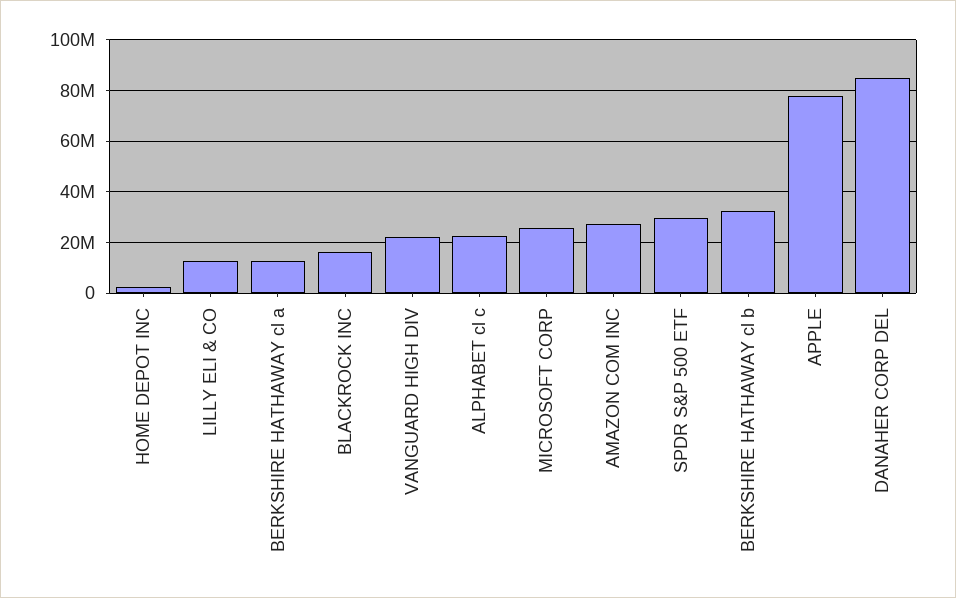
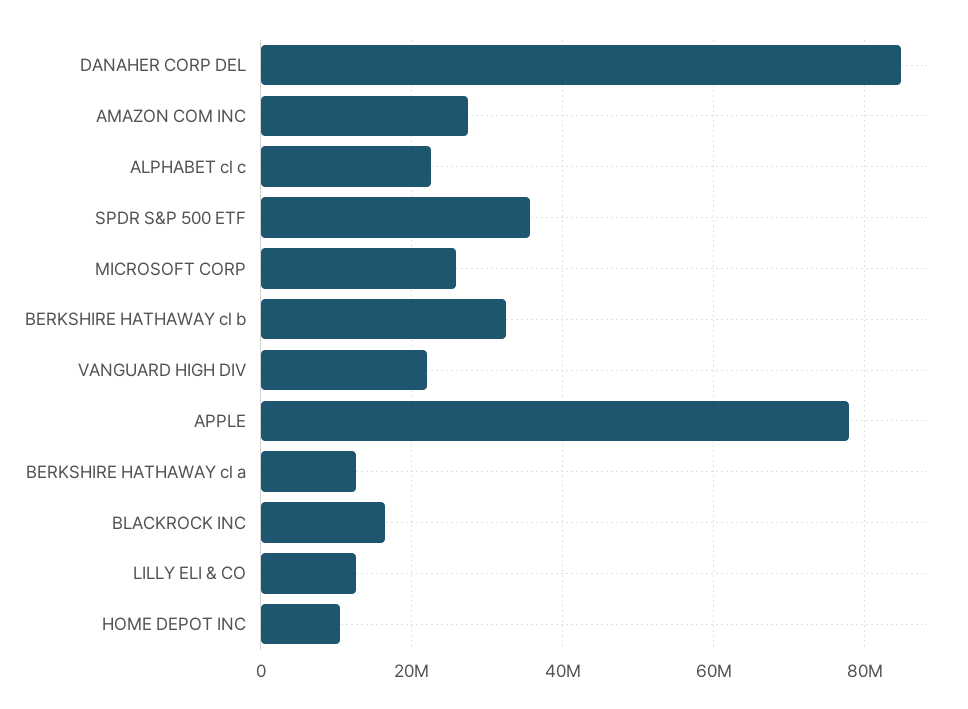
HOME DEPOT INC: 2500000 -> 10000000
SPDR S&P 500 ETF: 30000000 -> 36000000

